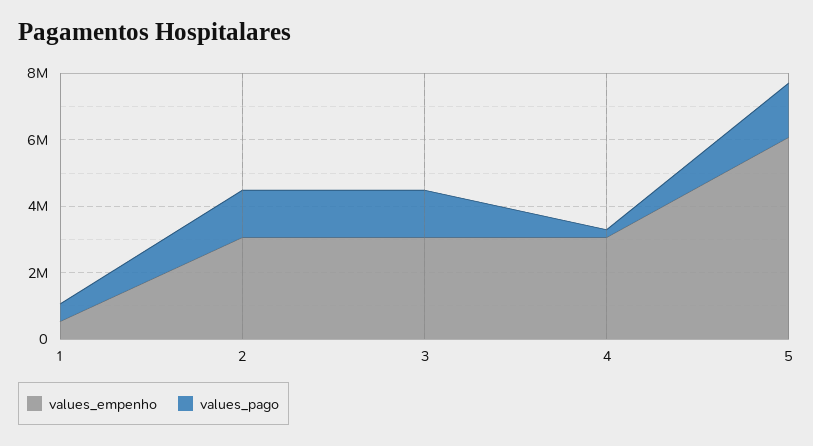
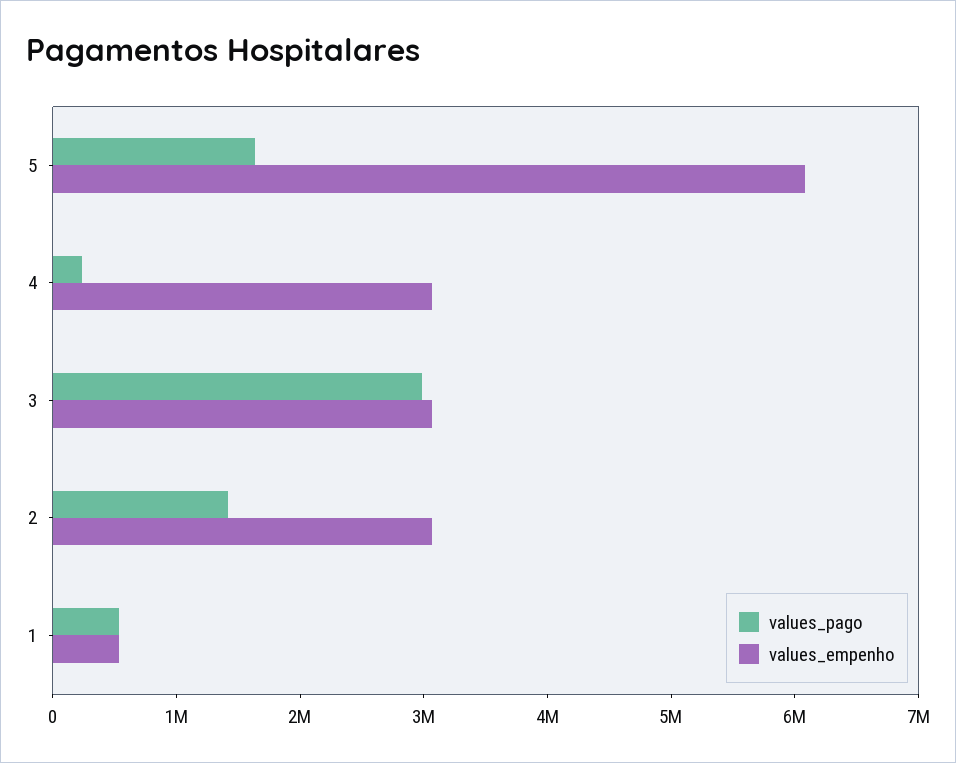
values_pago, 3: 1500000 -> 3000000

